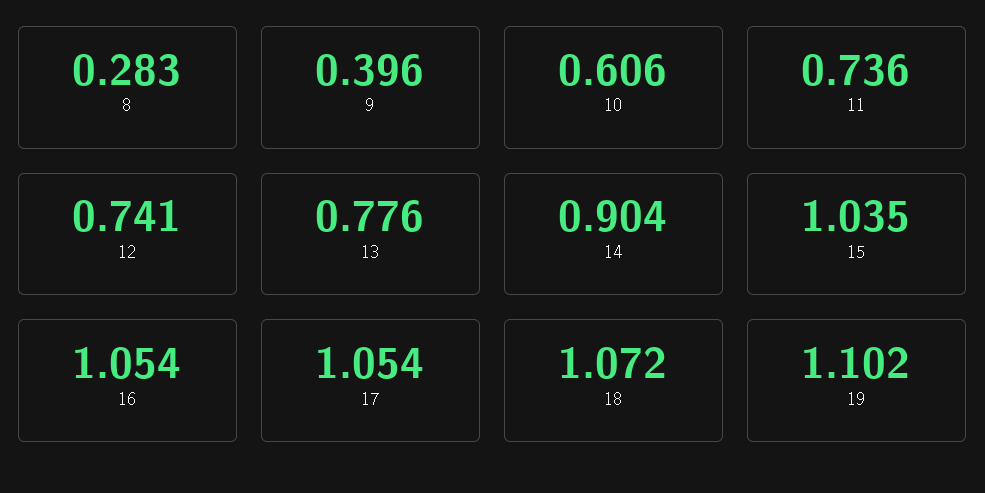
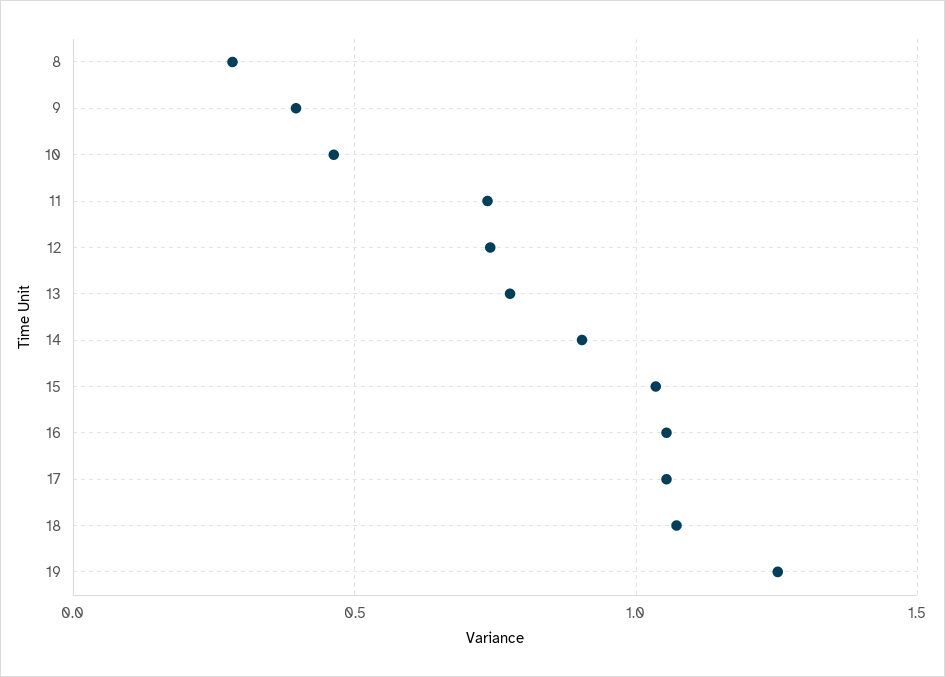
10: 0.606 -> 0.45
19: 1.102 -> 1.25

